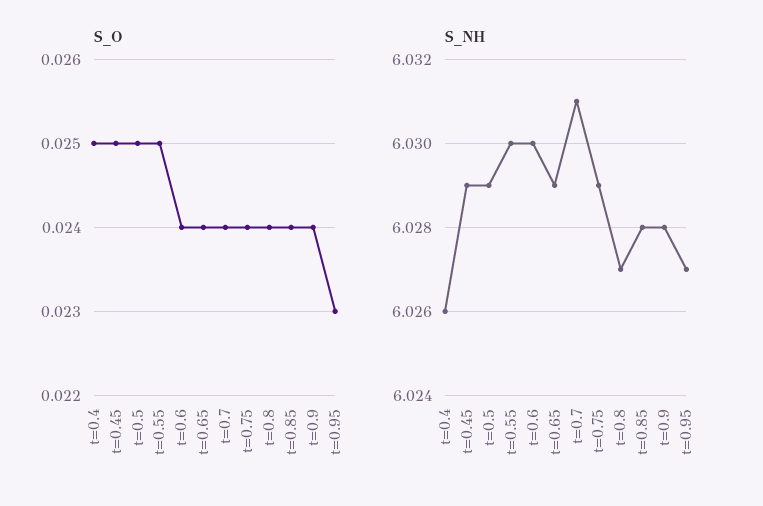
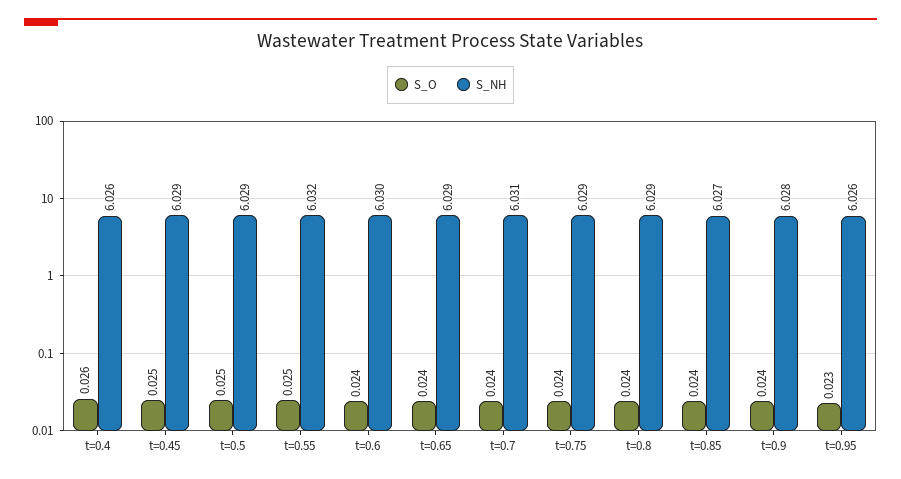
S_O, t=0.4: 0.025 -> 0.026
S_NH, t=0.55: 6.03 -> 6.032
S_NH, t=0.8: 6.027 -> 6.029
S_NH, t=0.85: 6.028 -> 6.027
S_NH, t=0.95: 6.027 -> 6.026

